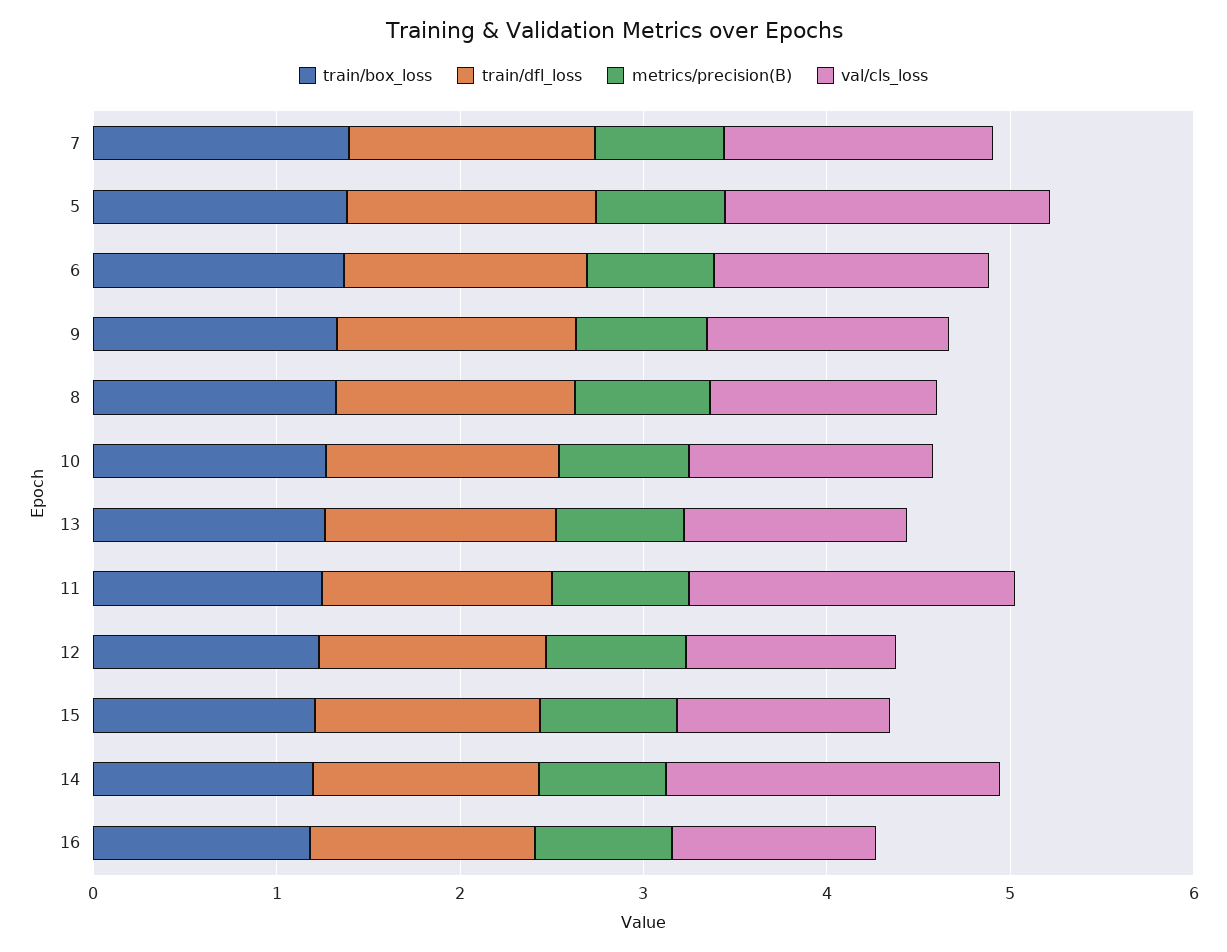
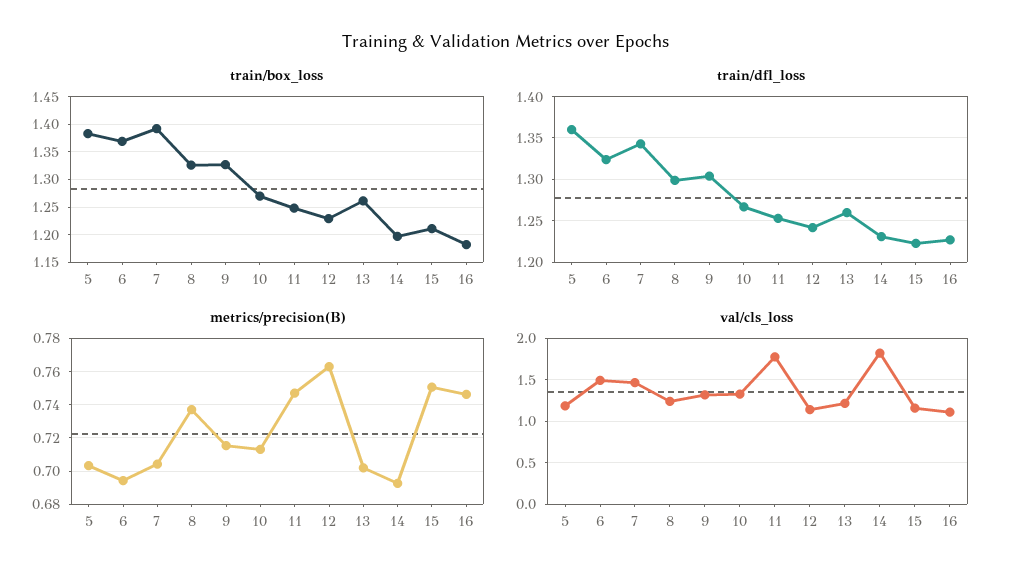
val/cls_loss, 5: 1.8 -> 1.2

